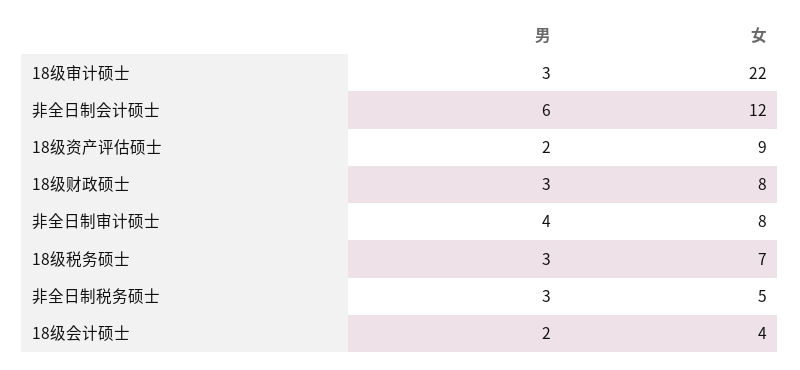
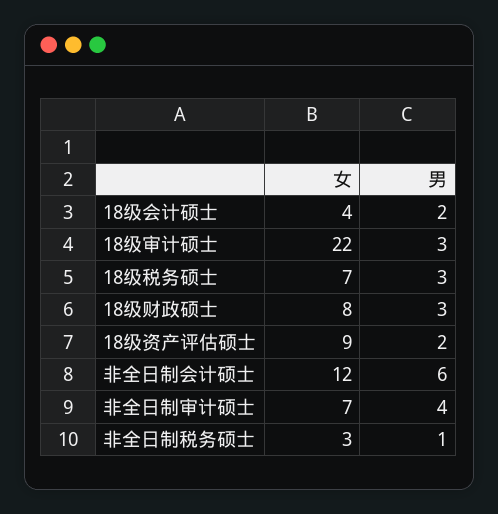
女, 非全日制审计硕士: 8 -> 7
男, 非全日制税务硕士: 3 -> 1
女, 非全日制税务硕士: 5 -> 3

